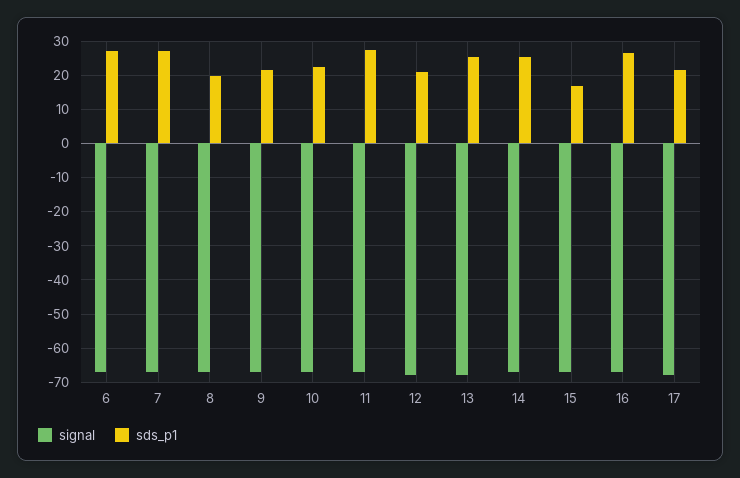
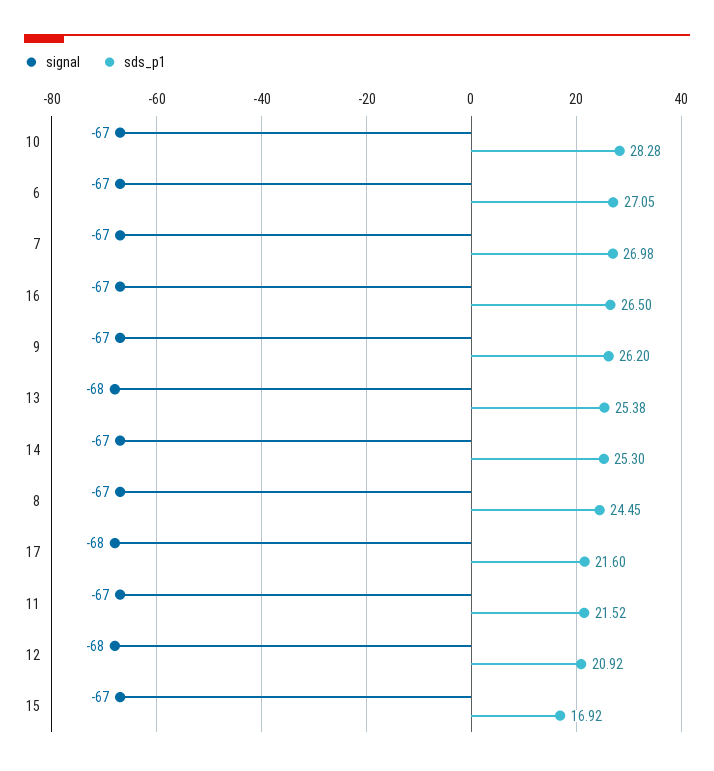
sds_p1, 8: 20 -> 24.45
sds_p1, 9: 22 -> 26.2
sds_p1, 10: 22 -> 28.28
sds_p1, 11: 28 -> 21.52

